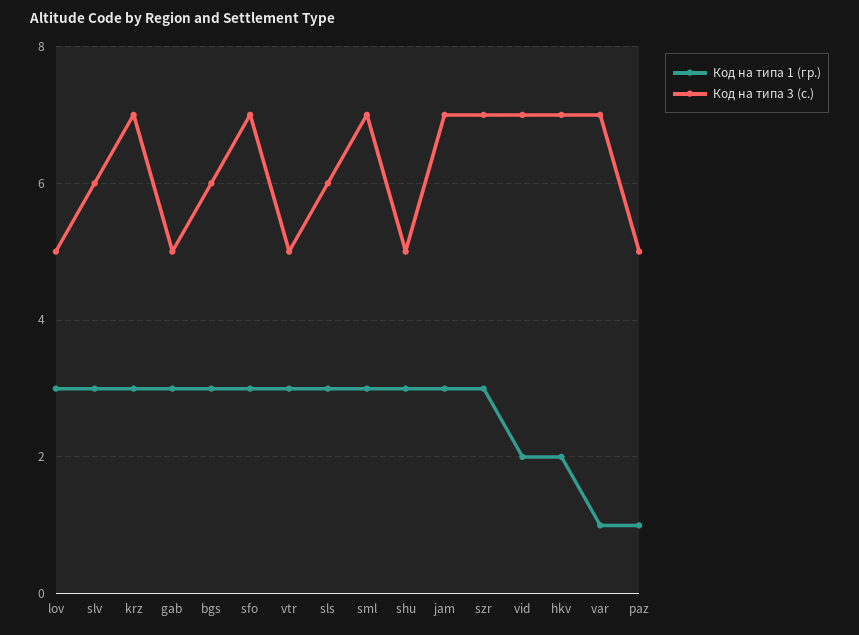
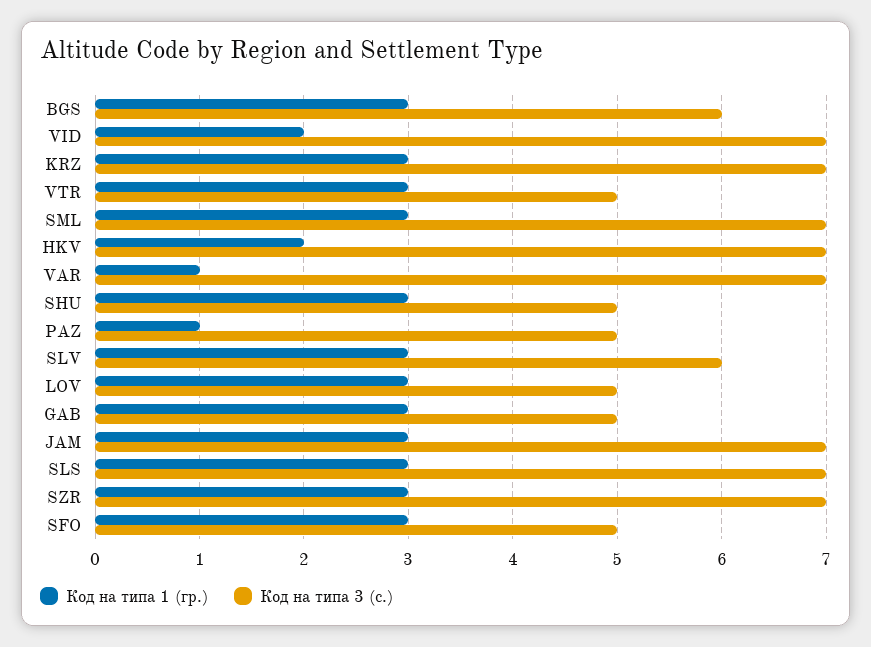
Код на типа 3 (с.), sfo: 7 -> 5
Код на типа 3 (с.), sls: 6 -> 7

